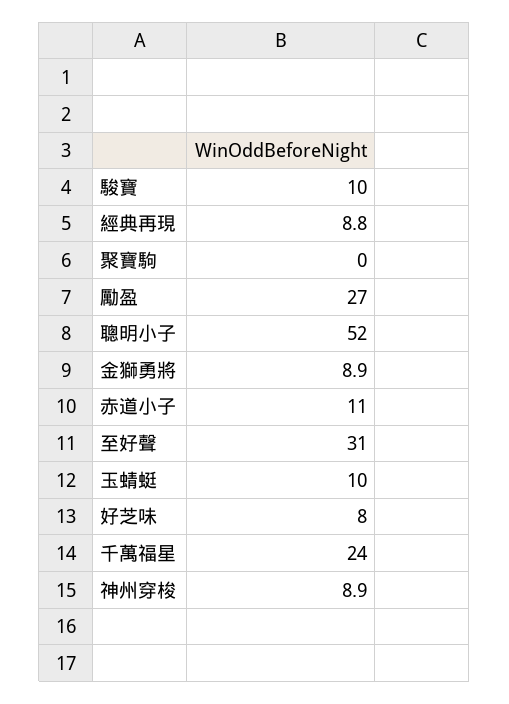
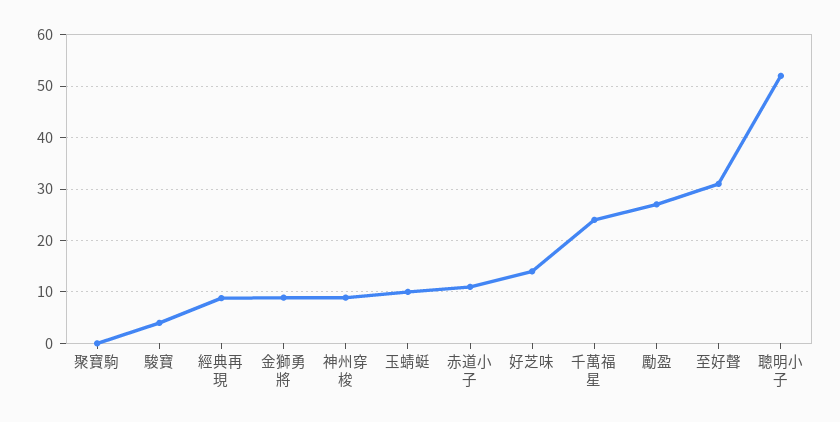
駿寶: 10 -> 4
好芝味: 8 -> 14

